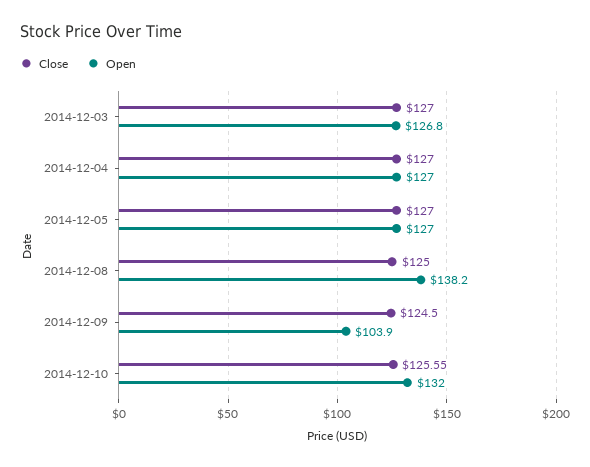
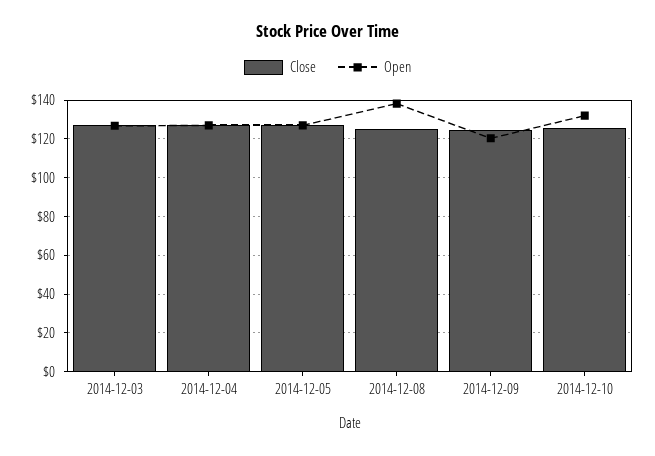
Open, 2014-12-09: 103.9 -> 120

